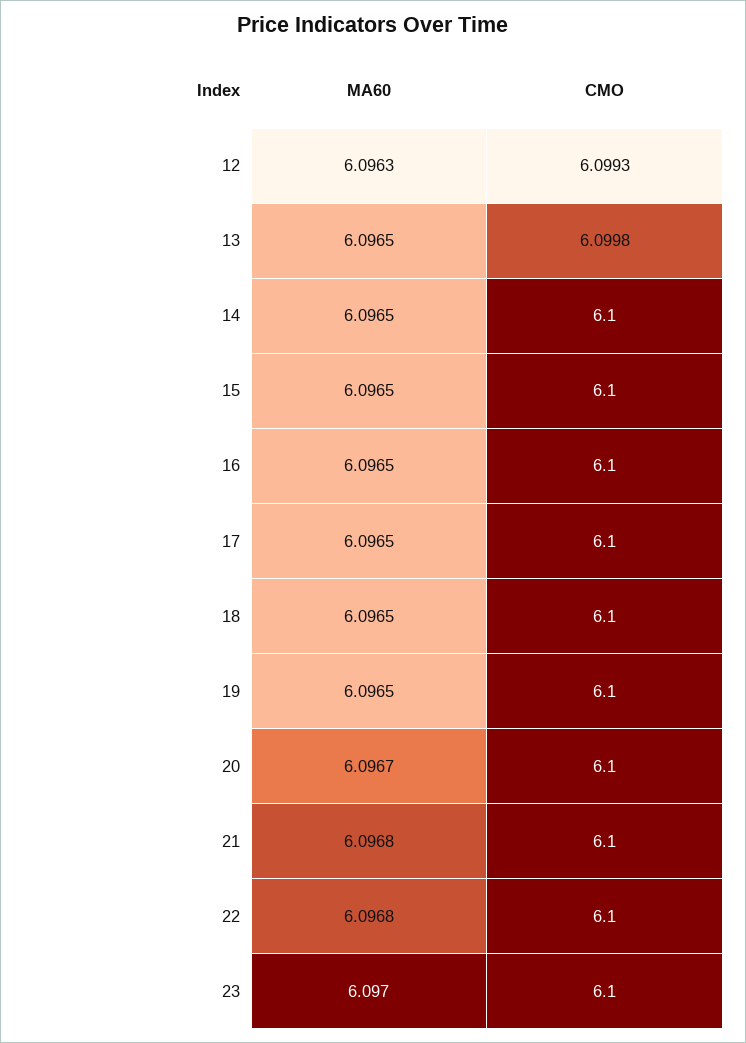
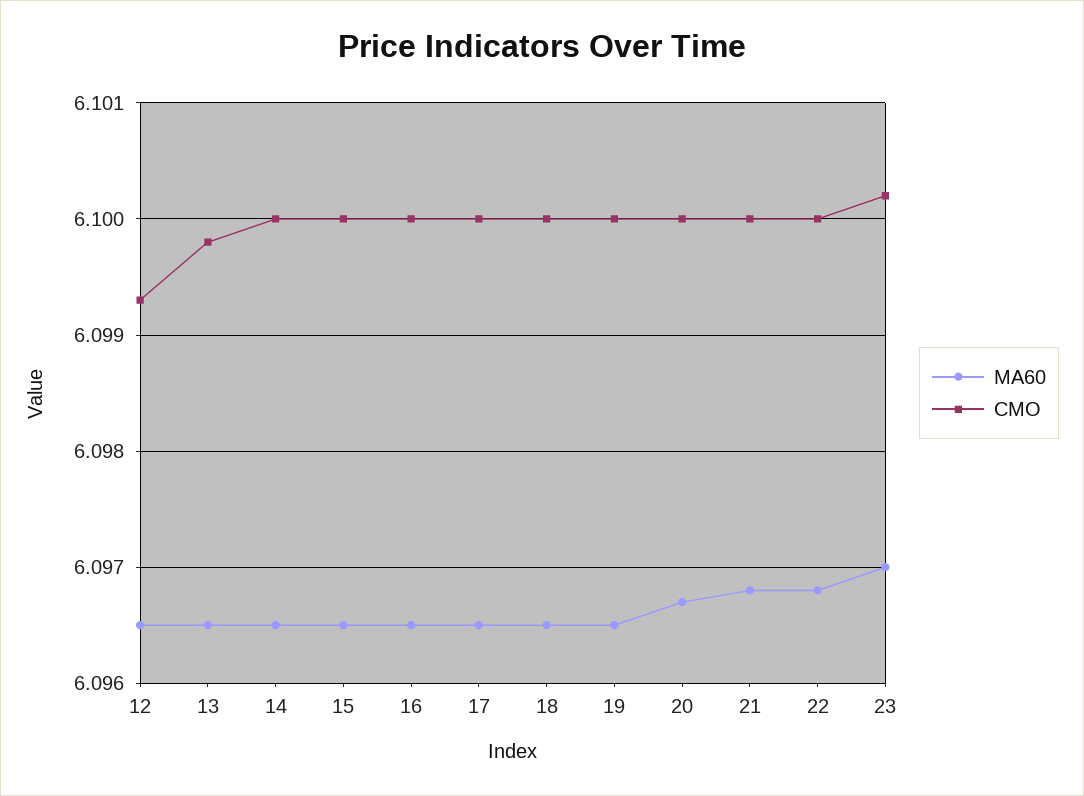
MA60, 12: 6.0963 -> 6.0965
CMO, 23: 6.1 -> 6.1002

